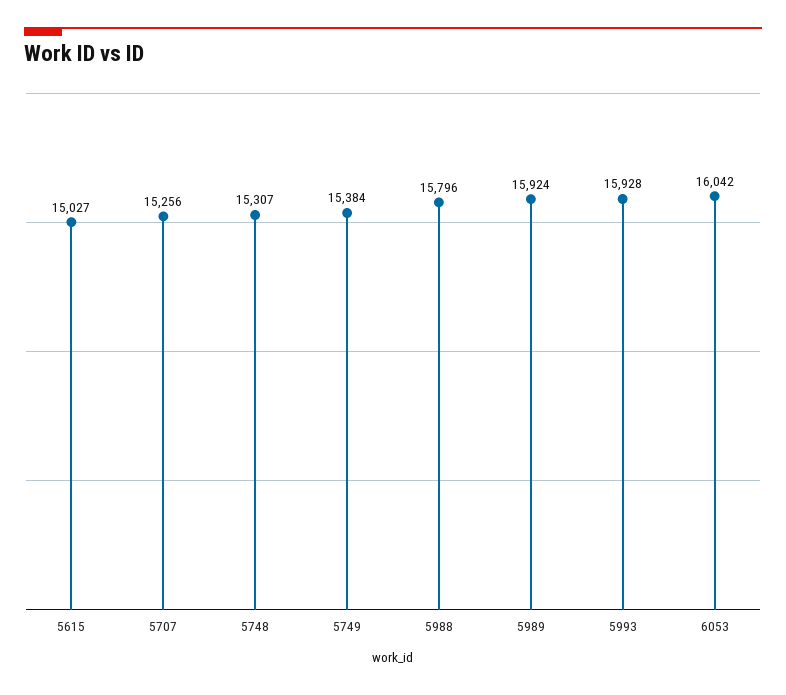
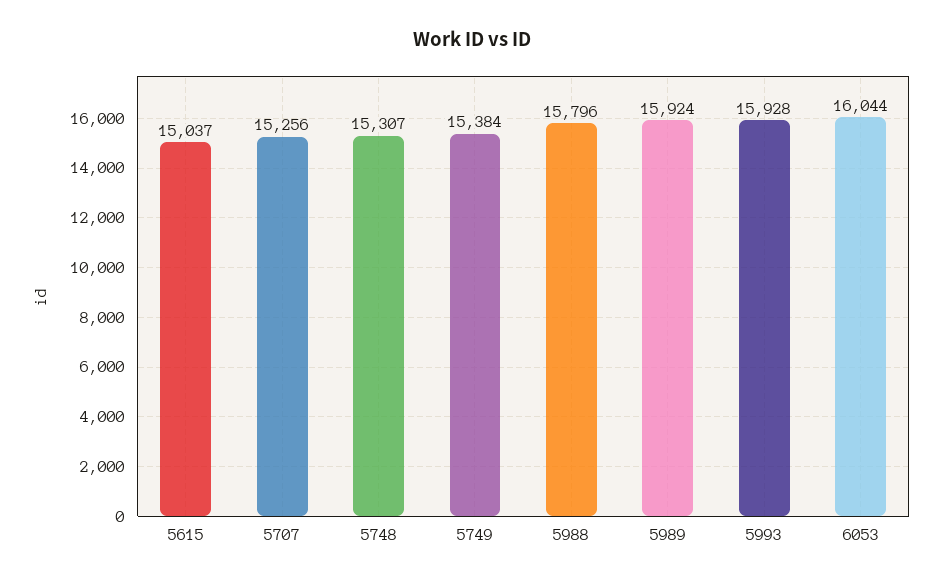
5615: 15027 -> 15037
6053: 16042 -> 16044

